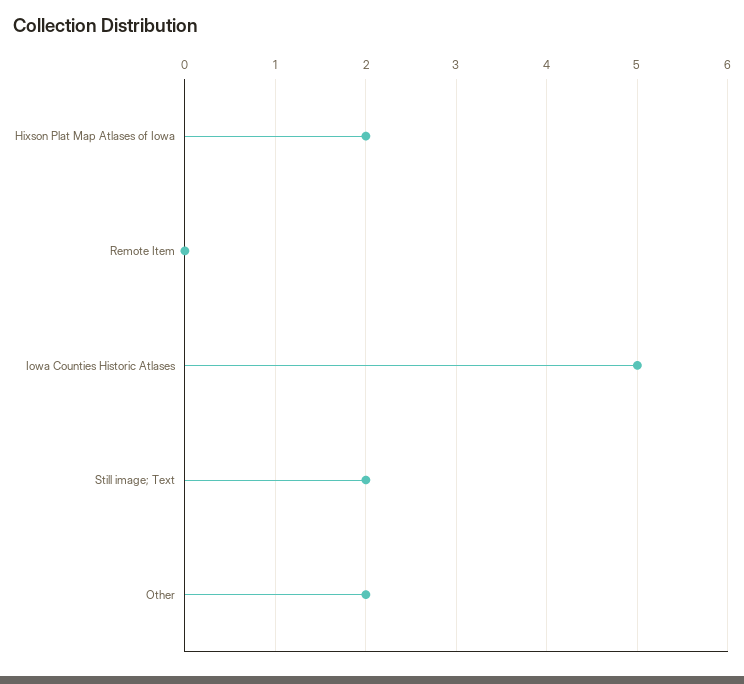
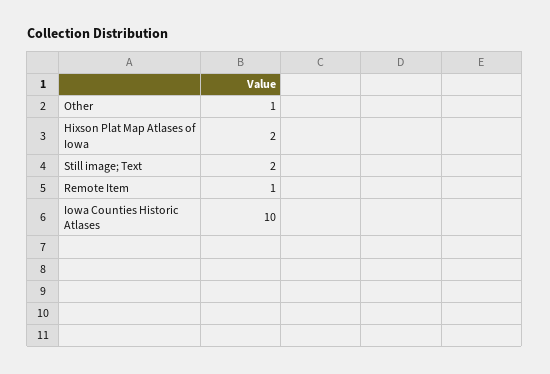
Remote Item: 0 -> 1
Iowa Counties Historic Atlases: 5 -> 10
Other: 2 -> 1

